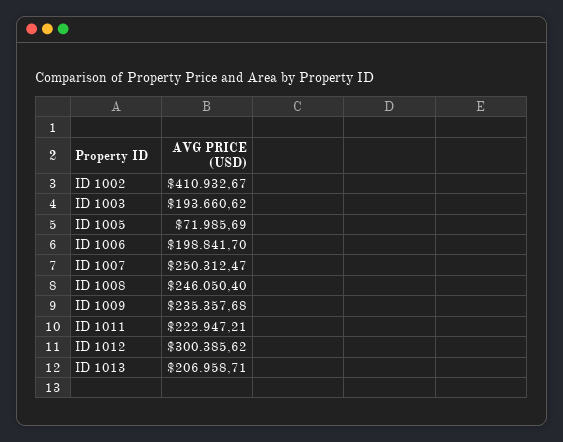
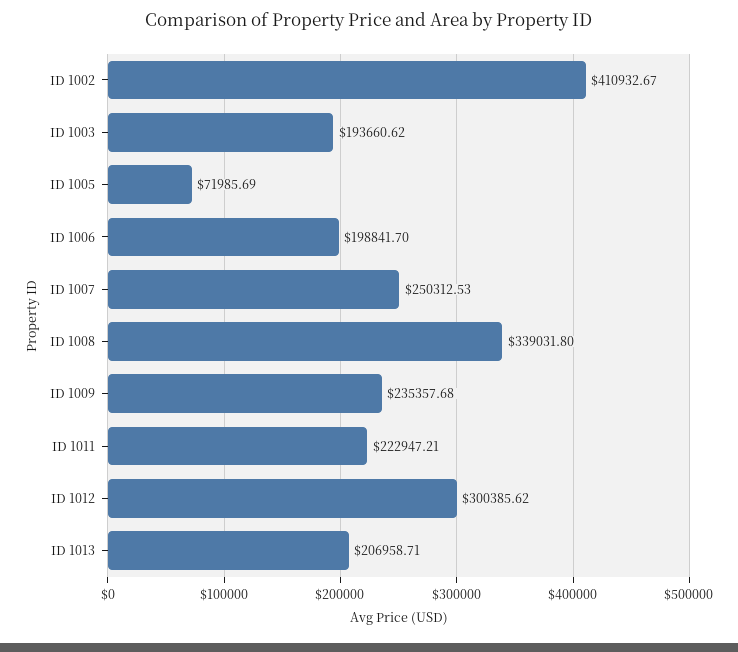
ID 1007: 250312.47 -> 250312.53
ID 1008: 246050.4 -> 339031.8

